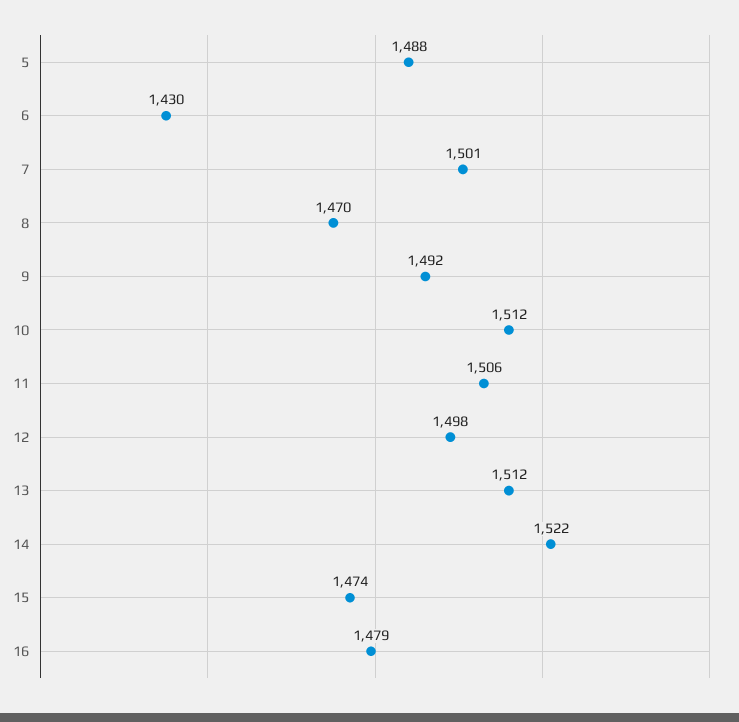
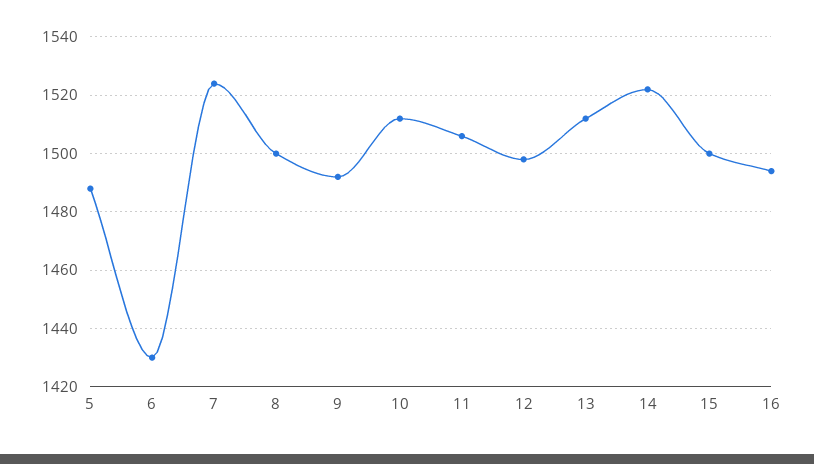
7: 1501 -> 1525
8: 1470 -> 1500
15: 1474 -> 1500
16: 1479 -> 1495

